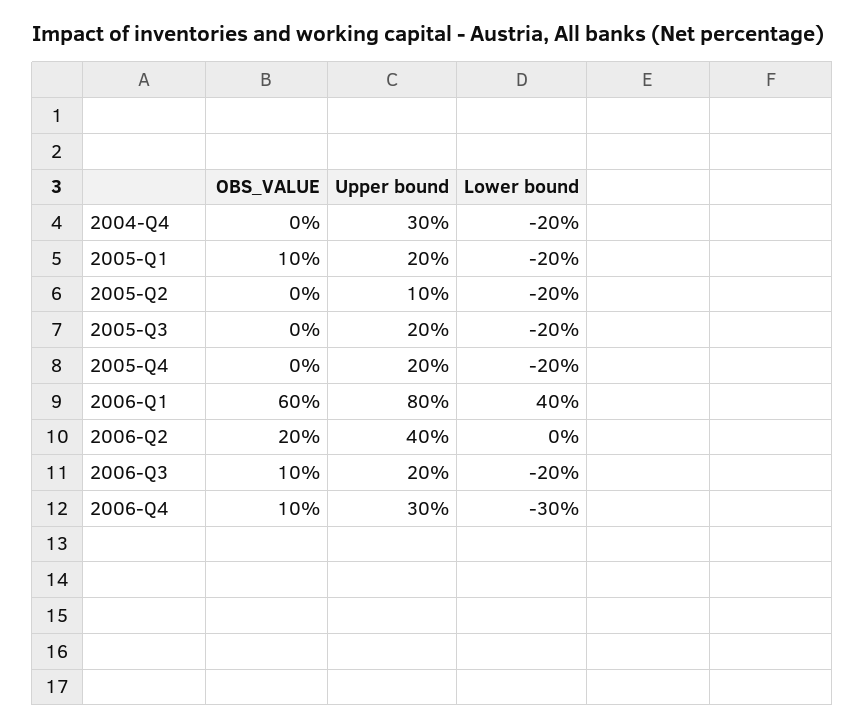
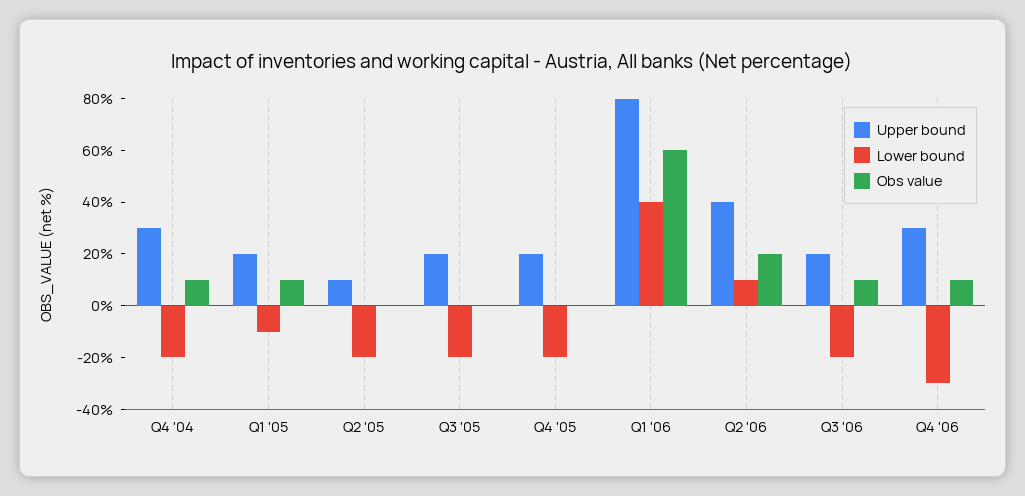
OBS_VALUE, 2004-Q4: 0 -> 10
Lower bound, 2005-Q1: -20 -> -10
Lower bound, 2006-Q2: 0 -> 10

